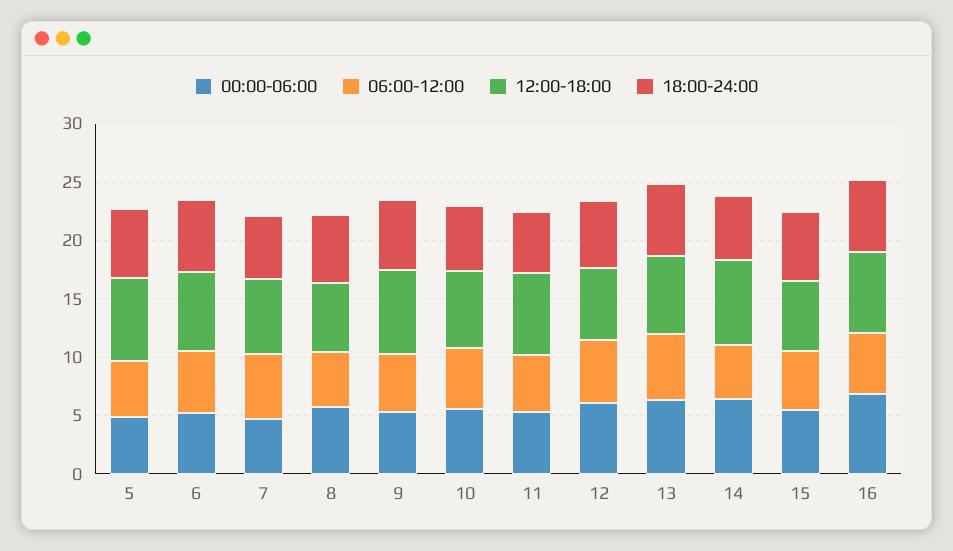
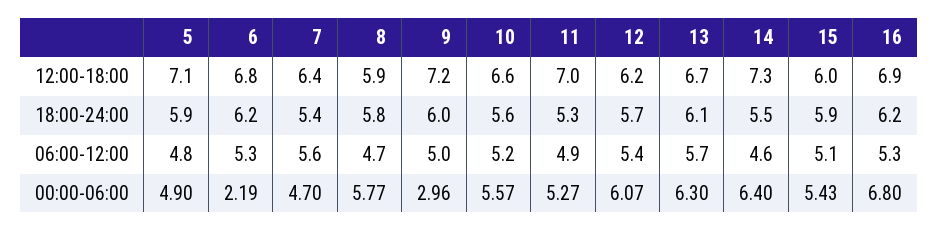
00:00-06:00, 6: 5 -> 2.19
00:00-06:00, 9: 5 -> 2.96

